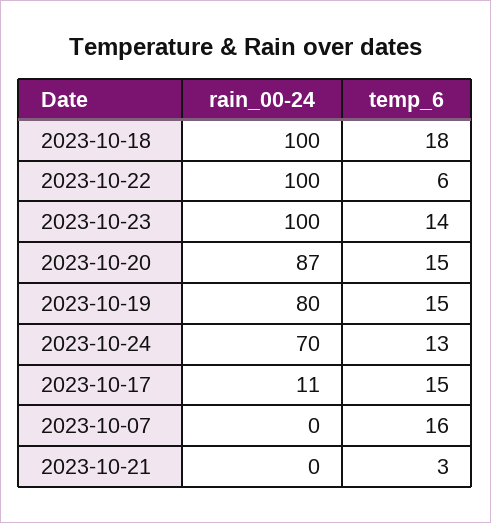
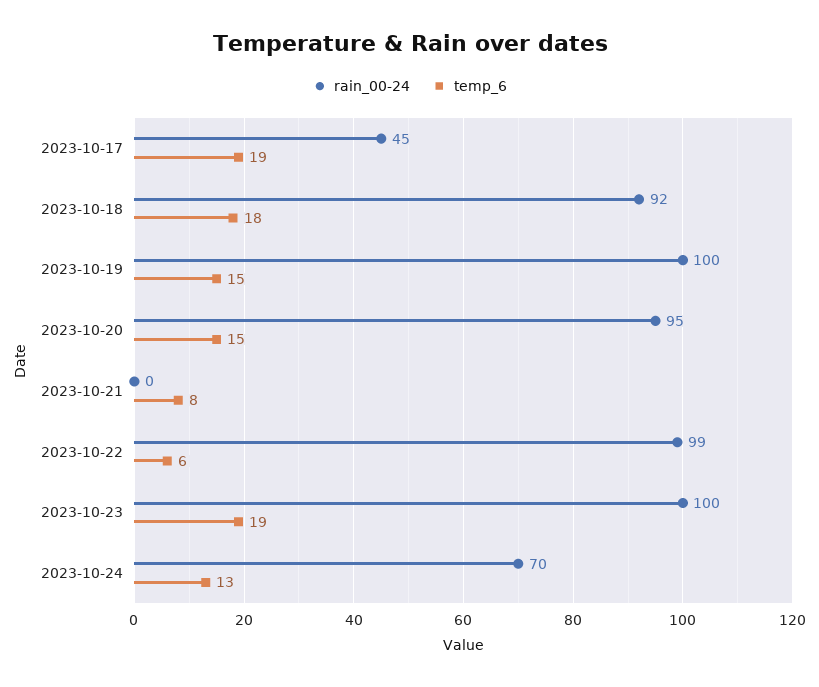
rain_00-24, 2023-10-18: 100 -> 92
rain_00-24, 2023-10-22: 100 -> 99
temp_6, 2023-10-23: 14 -> 19
rain_00-24, 2023-10-20: 87 -> 95
rain_00-24, 2023-10-19: 80 -> 100
rain_00-24, 2023-10-17: 11 -> 45
temp_6, 2023-10-17: 15 -> 19
rain_00-24, 2023-10-07: 0 -> none
temp_6, 2023-10-07: 16 -> none
temp_6, 2023-10-21: 3 -> 8

